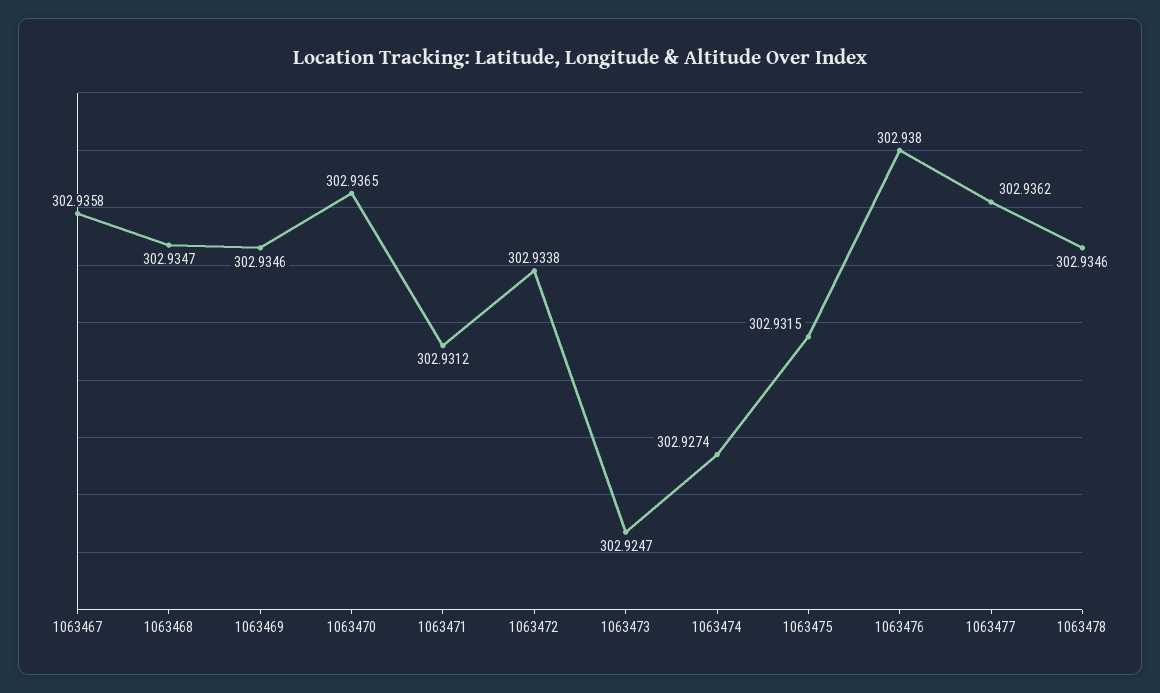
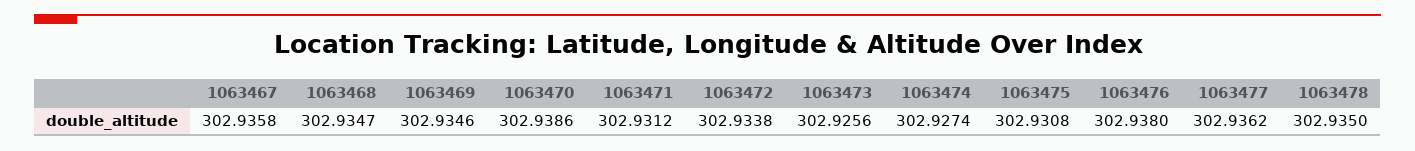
1063470: 302.9365 -> 302.9386
1063473: 302.9247 -> 302.9256
1063475: 302.9315 -> 302.9308
1063478: 302.9346 -> 302.935

